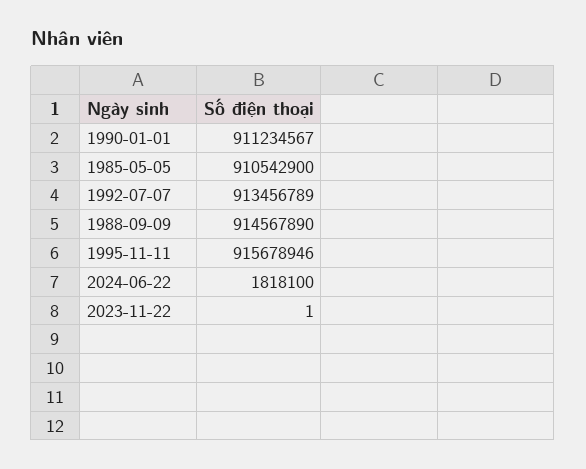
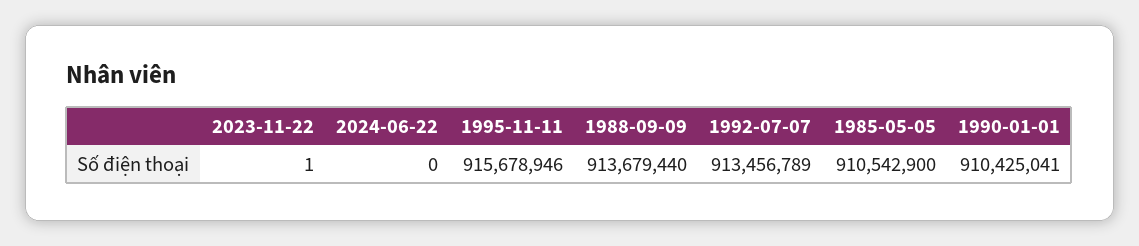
1990-01-01: 911234567 -> 910425041
1988-09-09: 914567890 -> 913679440
2024-06-22: 1818100 -> 0

